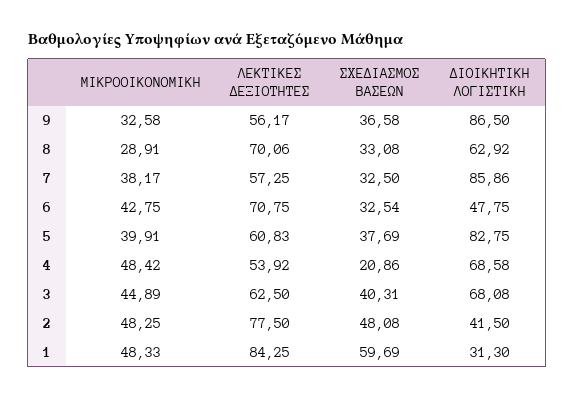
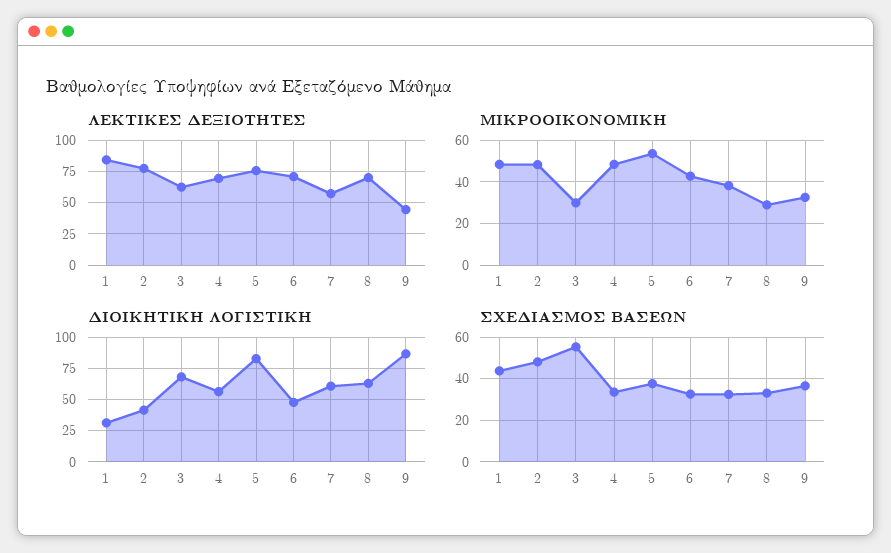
ΛΕΚΤΙΚΕΣ ΔΕΞΙΟΤΗΤΕΣ, 9: 56.17 -> 45
ΔΙΟΙΚΗΤΙΚΗ ΛΟΓΙΣΤΙΚΗ, 7: 85.86 -> 60
ΜΙΚΡΟΟΙΚΟΝΟΜΙΚΗ, 5: 39.91 -> 55
ΛΕΚΤΙΚΕΣ ΔΕΞΙΟΤΗΤΕΣ, 5: 60.83 -> 75
ΛΕΚΤΙΚΕΣ ΔΕΞΙΟΤΗΤΕΣ, 4: 53.92 -> 70
ΣΧΕΔΙΑΣΜΟΣ ΒΑΣΕΩΝ, 4: 20.86 -> 35
ΔΙΟΙΚΗΤΙΚΗ ΛΟΓΙΣΤΙΚΗ, 4: 68.58 -> 55
ΜΙΚΡΟΟΙΚΟΝΟΜΙΚΗ, 3: 44.89 -> 30
ΣΧΕΔΙΑΣΜΟΣ ΒΑΣΕΩΝ, 3: 40.31 -> 55
ΣΧΕΔΙΑΣΜΟΣ ΒΑΣΕΩΝ, 1: 59.69 -> 45

